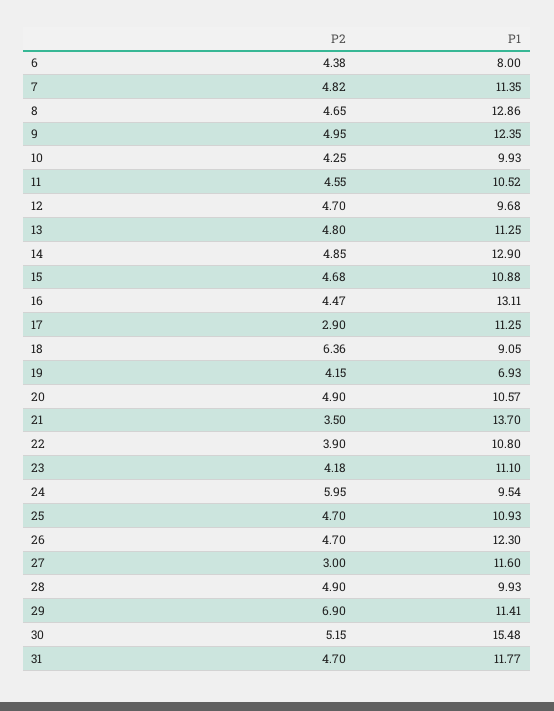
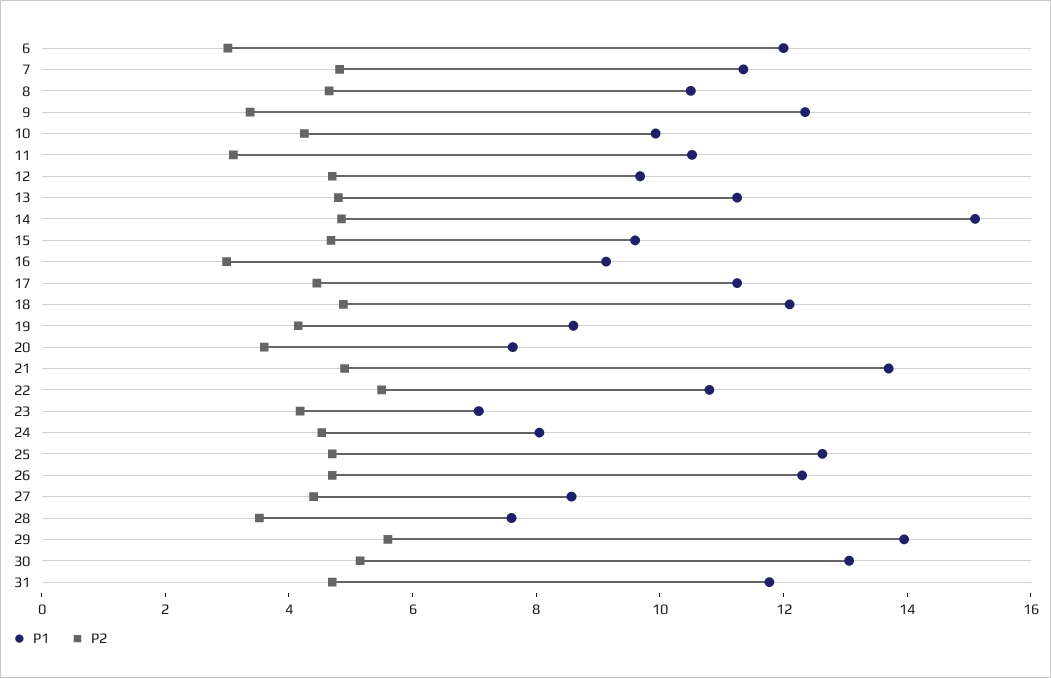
P2, 6: 4.38 -> 3
P1, 6: 8 -> 12
P1, 8: 12.86 -> 10.5
P2, 9: 4.95 -> 3.5
P2, 11: 4.55 -> 3
P1, 14: 12.9 -> 15
P1, 15: 10.88 -> 9.5
P2, 16: 4.47 -> 3
P1, 16: 13.11 -> 9
P2, 17: 2.9 -> 4.5
P2, 18: 6.36 -> 5
P1, 18: 9.05 -> 12
P1, 19: 6.93 -> 8.5
P2, 20: 4.9 -> 3.5
P1, 20: 10.57 -> 7.5
P2, 21: 3.5 -> 5
P2, 22: 3.9 -> 5.5
P1, 23: 11.1 -> 7
P2, 24: 5.95 -> 4.5
P1, 24: 9.54 -> 8
P1, 25: 10.93 -> 12.5
P2, 27: 3 -> 4.5
P1, 27: 11.6 -> 8.5
P2, 28: 4.9 -> 3.5
P1, 28: 9.93 -> 7.5
P2, 29: 6.9 -> 5.5
P1, 29: 11.41 -> 14
P1, 30: 15.48 -> 13

